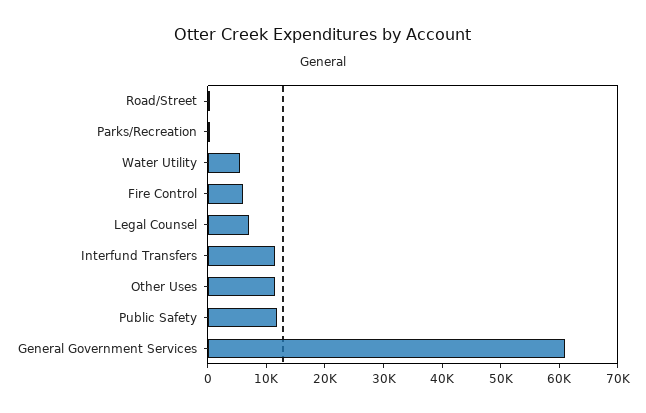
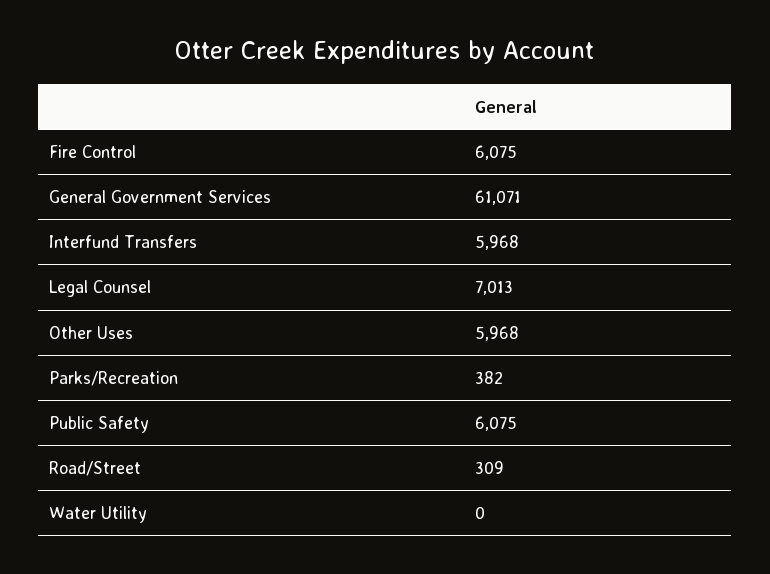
Water Utility: 6000 -> 0
Interfund Transfers: 12000 -> 5968
Other Uses: 12000 -> 5968
Public Safety: 12000 -> 6075

